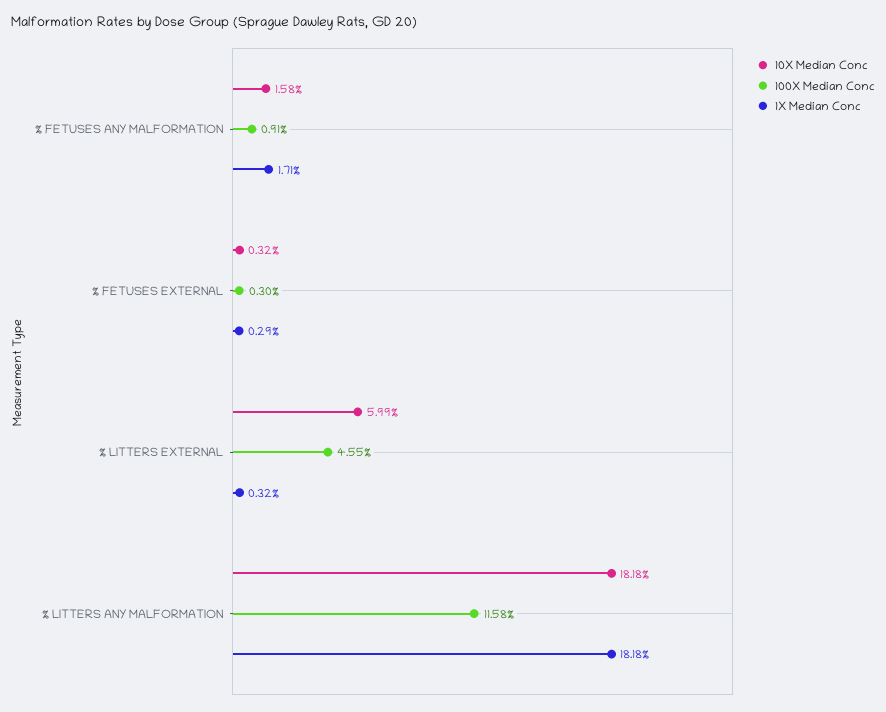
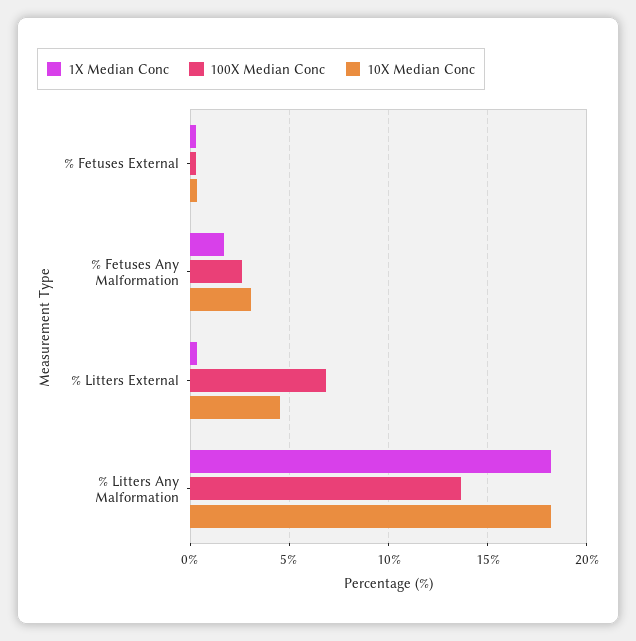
10X Median Conc, % FETUSES ANY MALFORMATION: 1.58 -> 3
100X Median Conc, % FETUSES ANY MALFORMATION: 0.91 -> 2.5
10X Median Conc, % LITTERS EXTERNAL: 5.99 -> 4.5
100X Median Conc, % LITTERS EXTERNAL: 4.55 -> 7
100X Median Conc, % LITTERS ANY MALFORMATION: 11.58 -> 13.5

